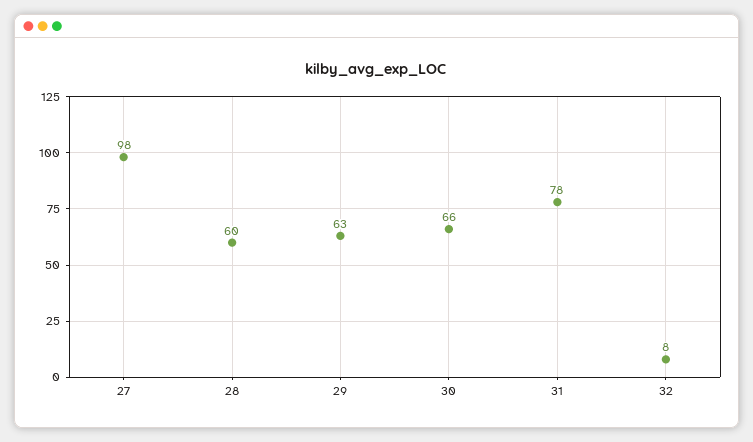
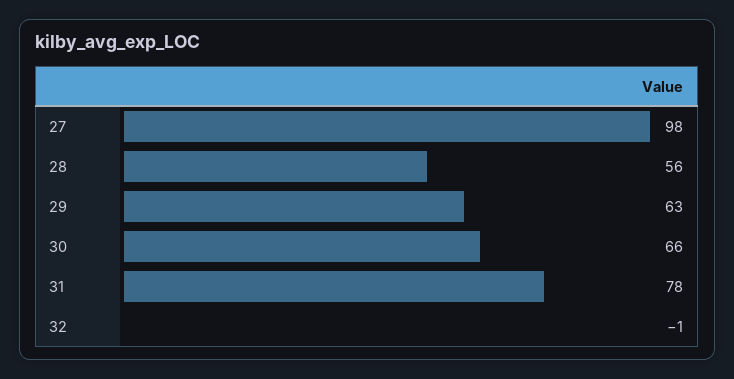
28: 60 -> 56
32: 8 -> -1

